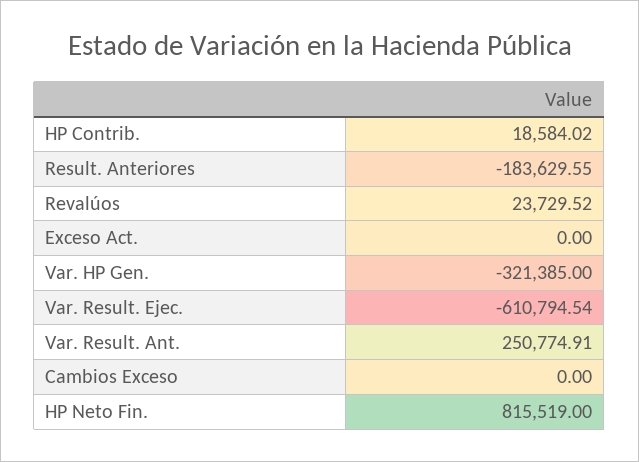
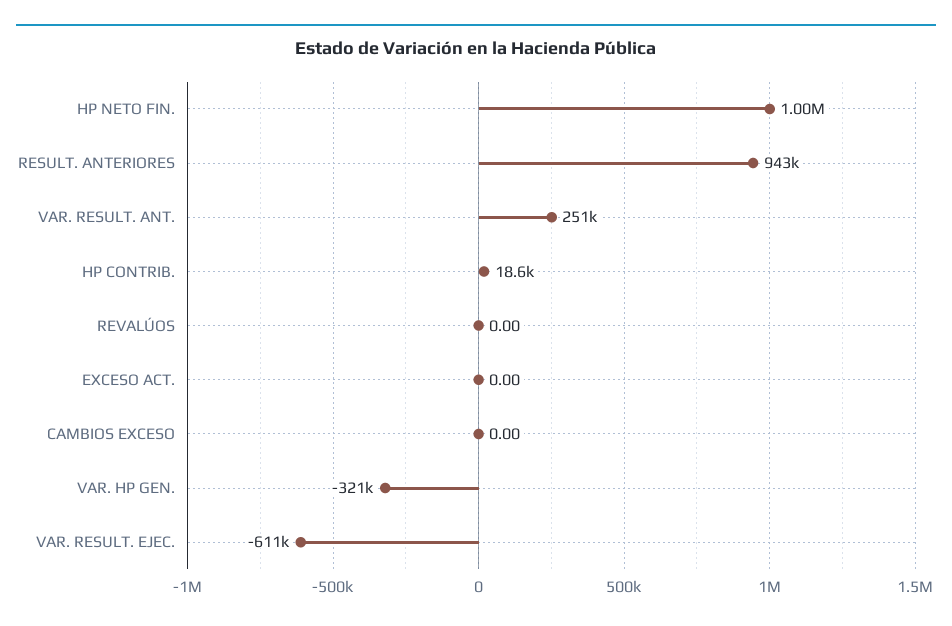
Result. Anteriores: -183629.55 -> 943000
Revalúos: 23729.52 -> 0
HP Neto Fin.: 815519 -> 1000000

